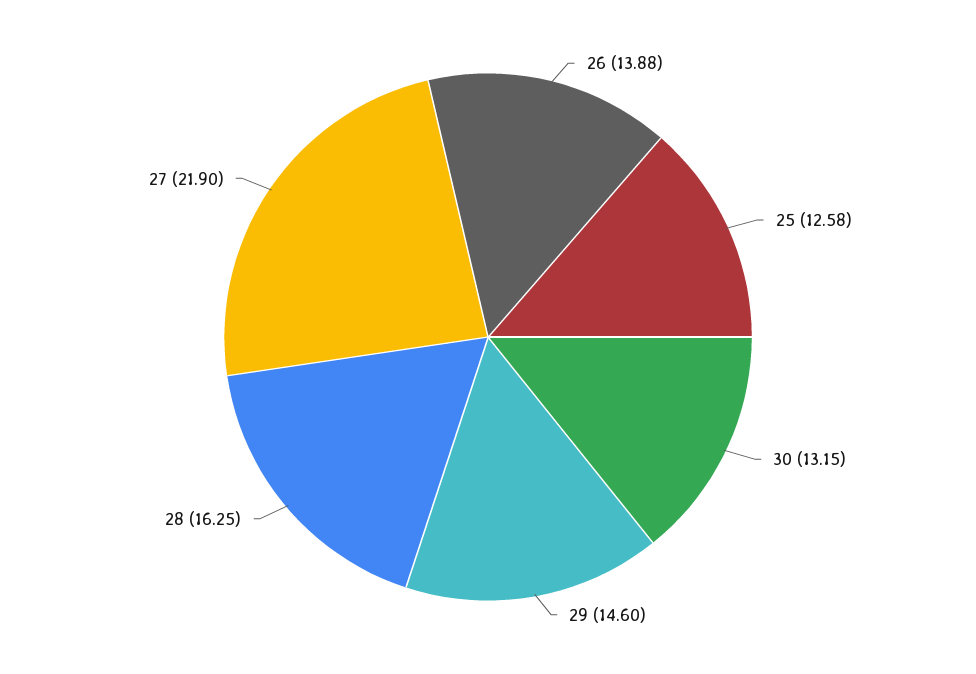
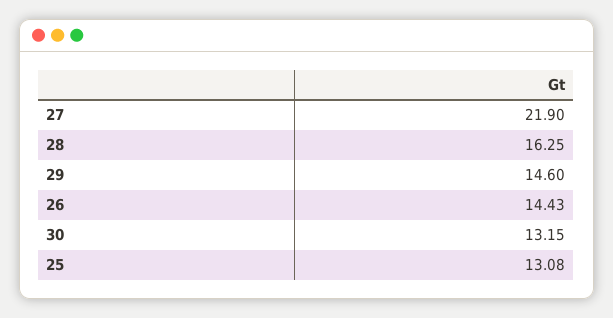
26: 13.88 -> 14.43
25: 12.58 -> 13.08

